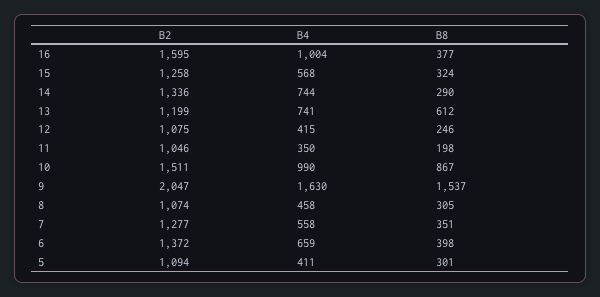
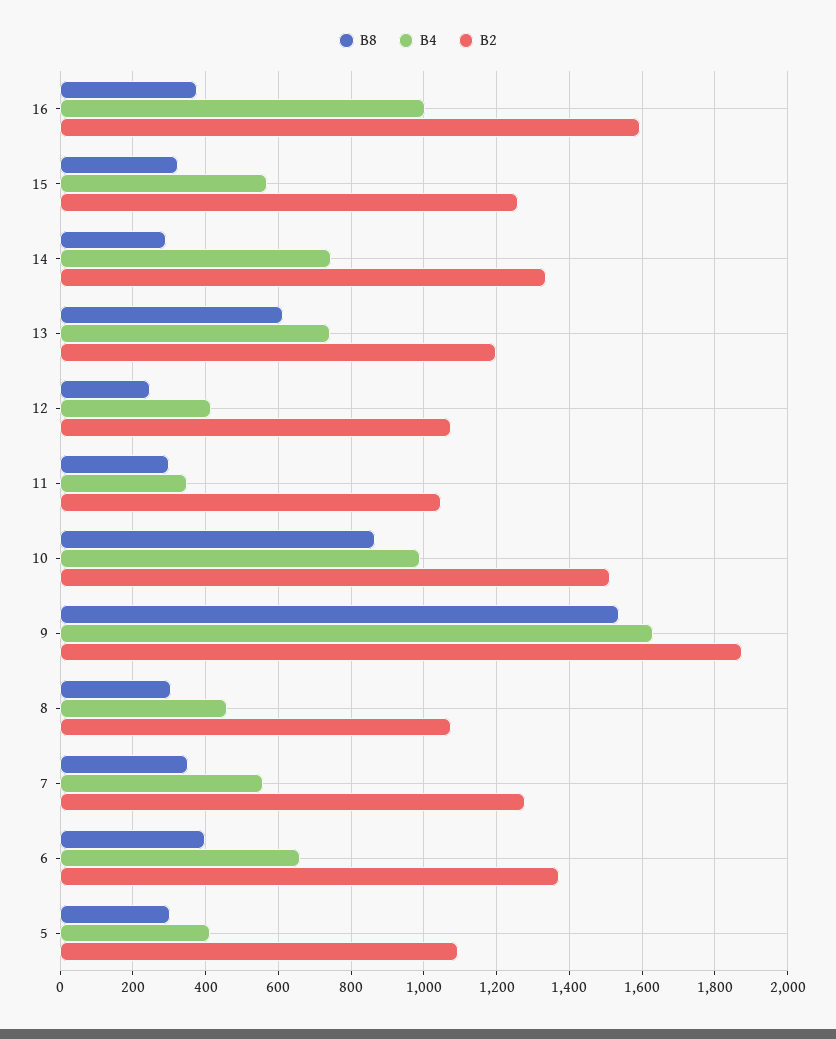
B8, 11: 198 -> 300
B2, 9: 2047 -> 1880

